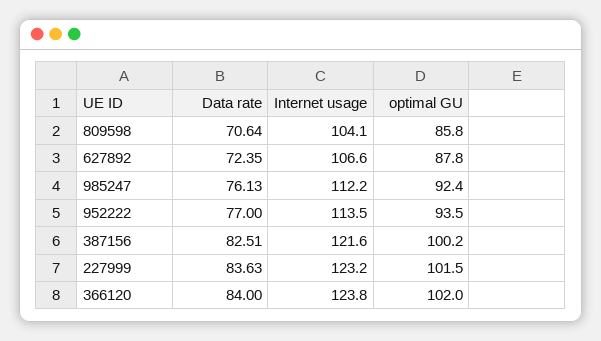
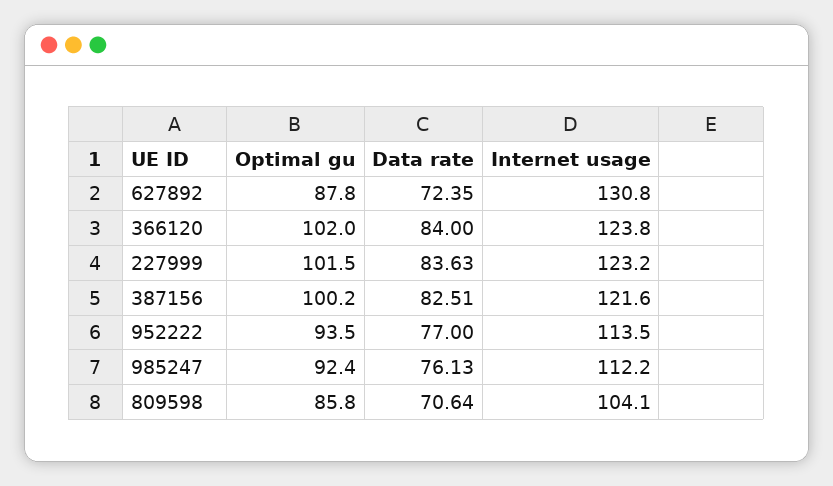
Internet usage, 627892: 106.6 -> 130.8

